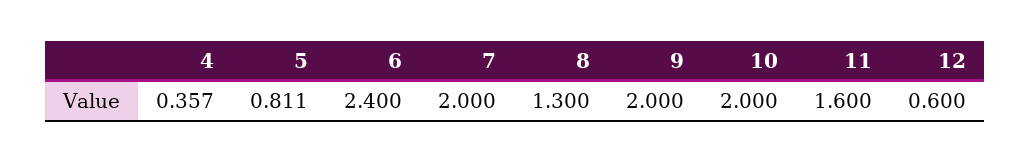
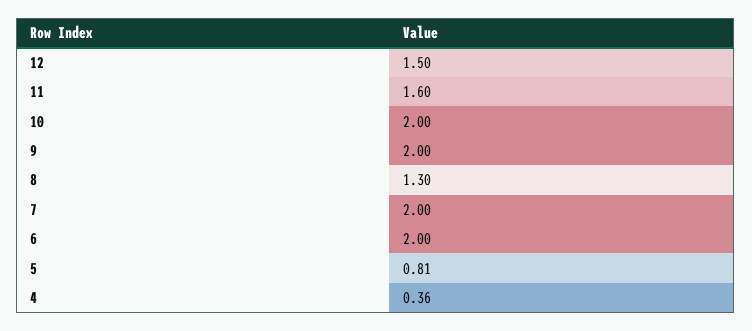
6: 2.4 -> 2
12: 0.6 -> 1.5

